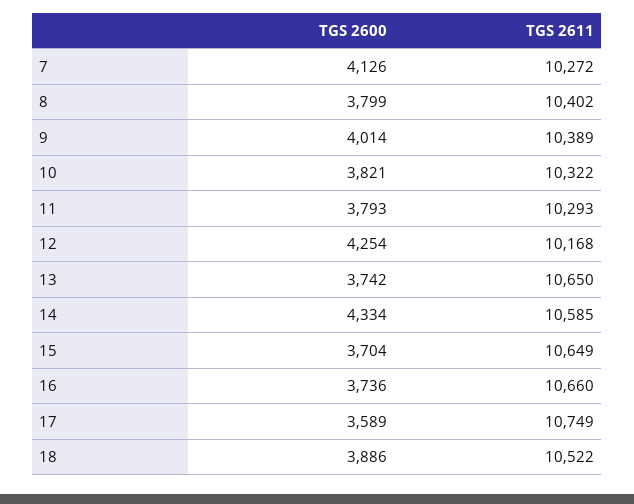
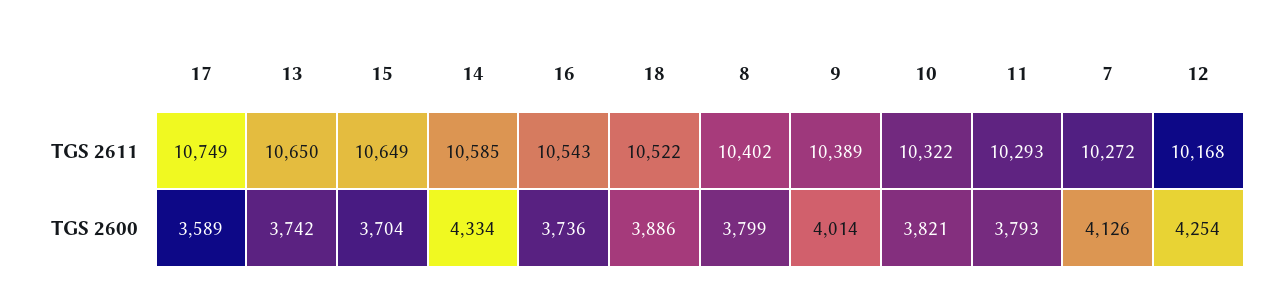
TGS 2611, 16: 10660 -> 10543

